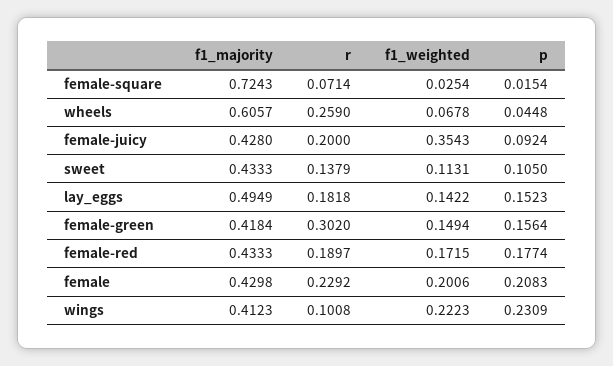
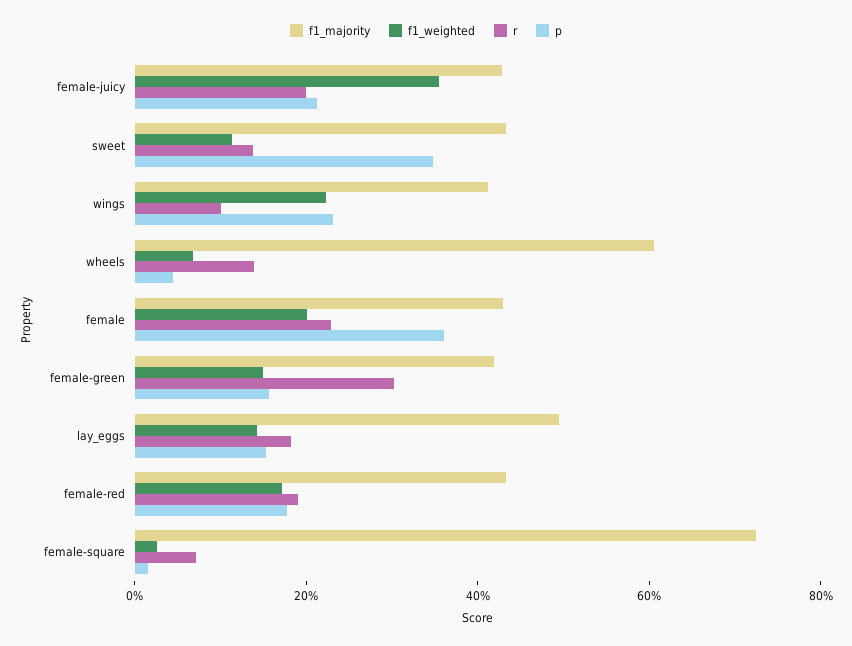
r, wheels: 0.259 -> 0.15
p, female-juicy: 0.0924 -> 0.2
p, sweet: 0.105 -> 0.35
p, female: 0.2083 -> 0.35

